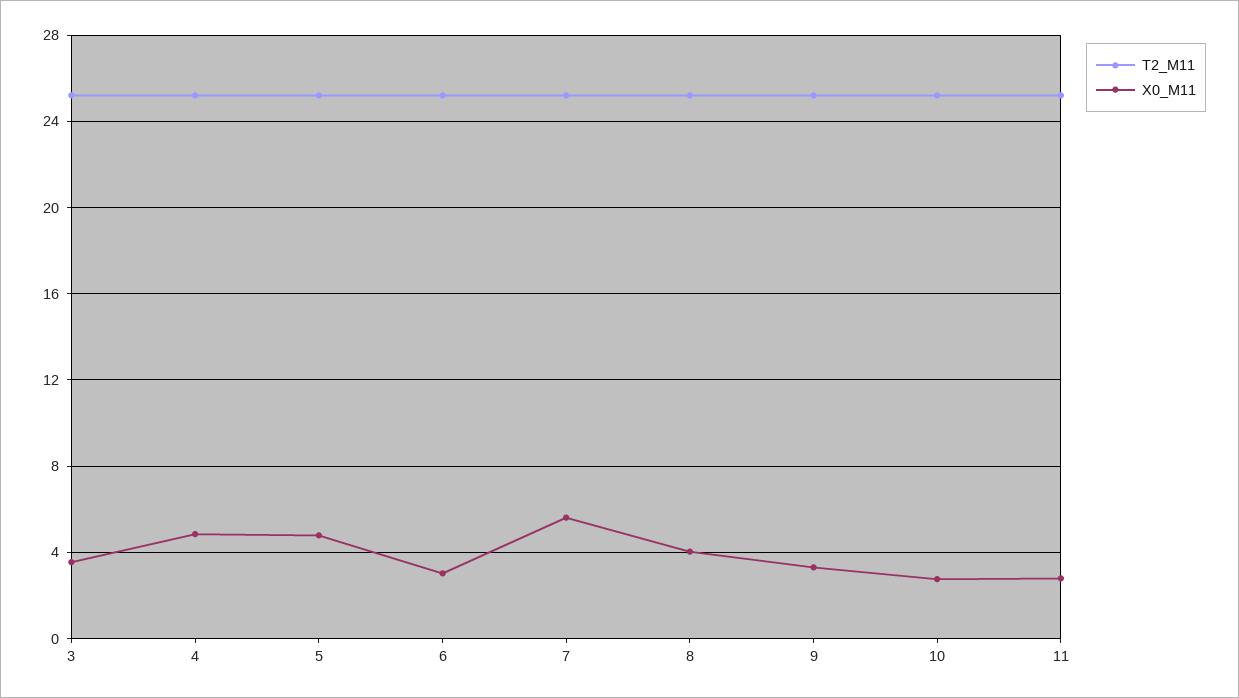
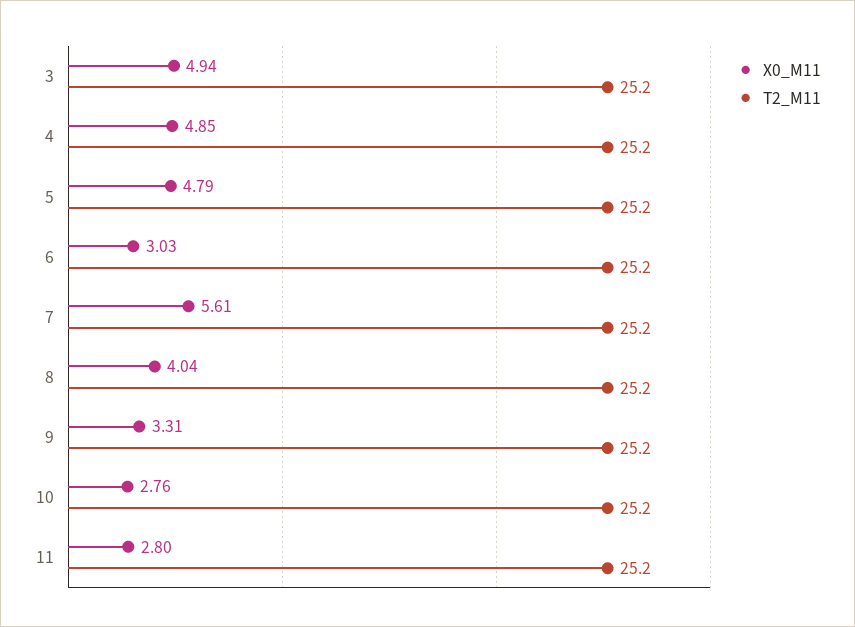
X0_M11, 3: 3.5 -> 4.94

